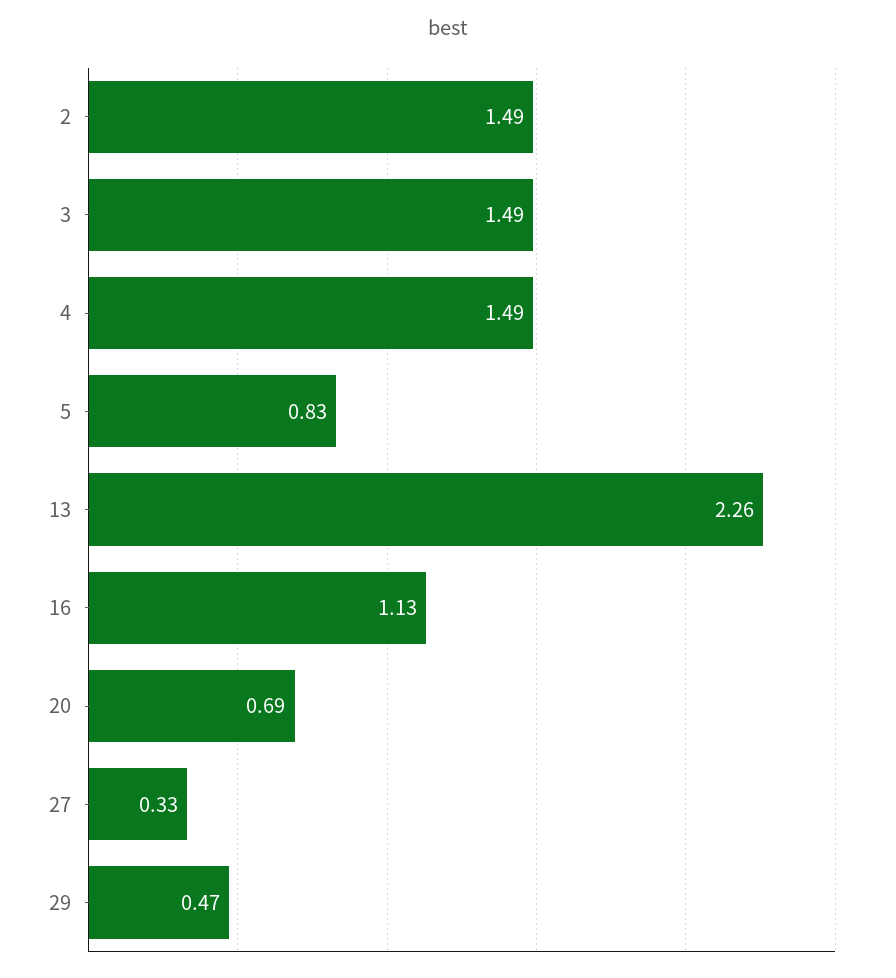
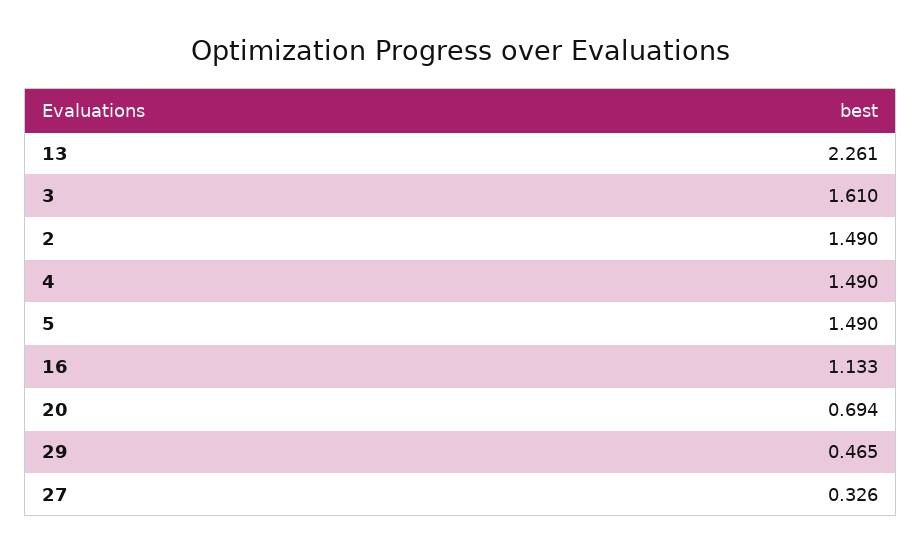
3: 1.49 -> 1.61
5: 0.83 -> 1.49

